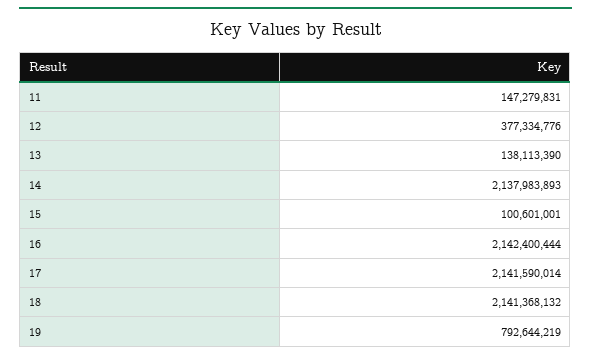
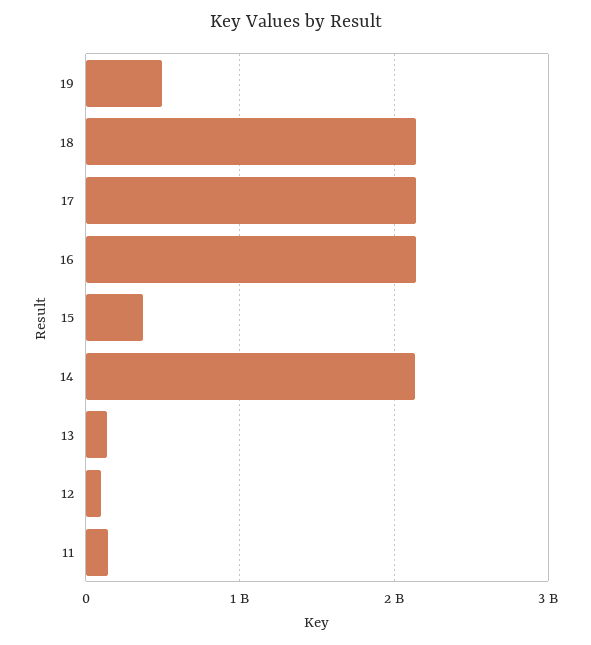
12: 377334776 -> 100000000
15: 100601001 -> 400000000
19: 792644219 -> 500000000

